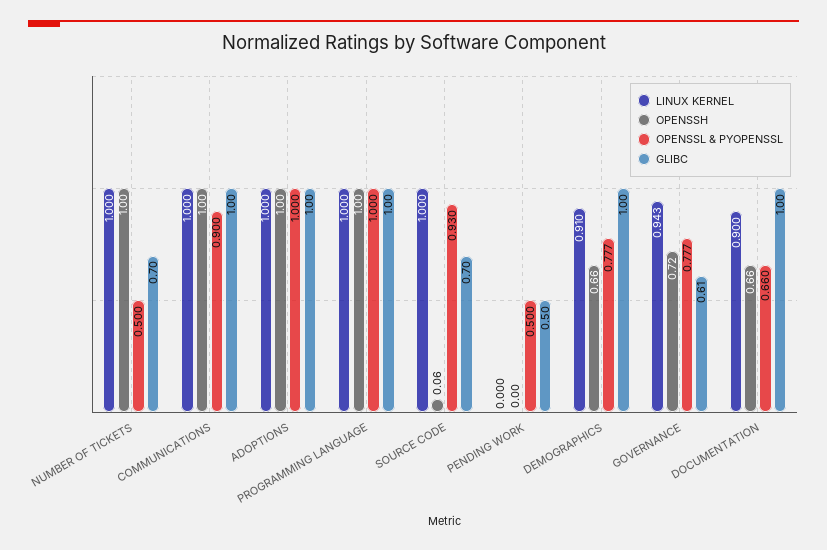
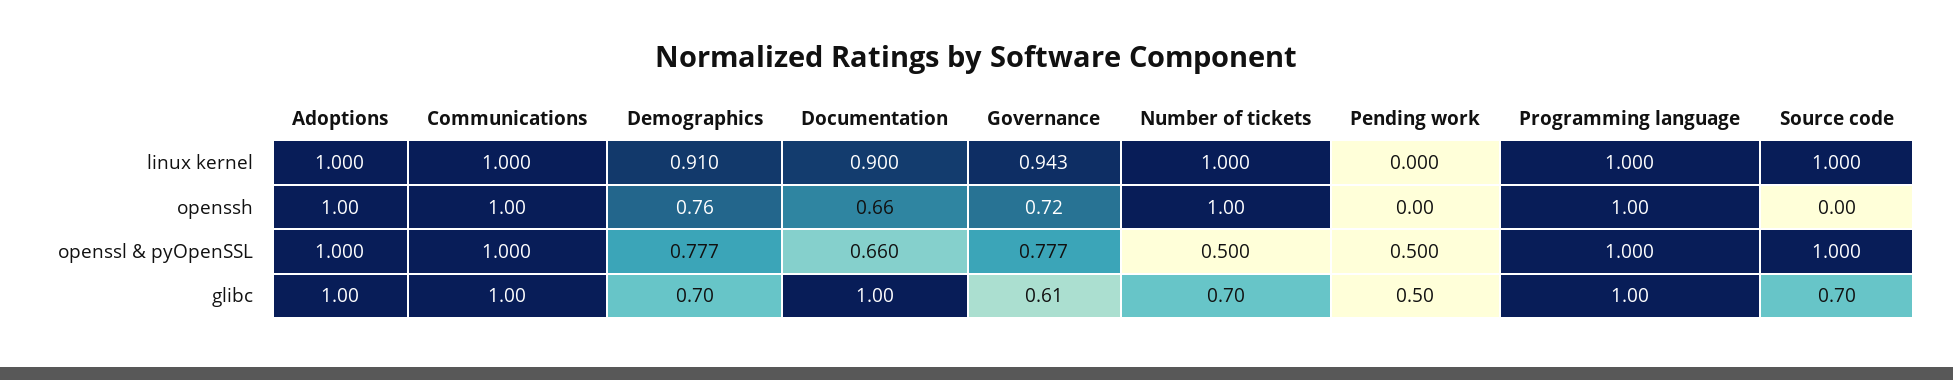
OPENSSL & PYOPENSSL, COMMUNICATIONS: 0.9 -> 1
OPENSSH, SOURCE CODE: 0.06 -> 0
OPENSSL & PYOPENSSL, SOURCE CODE: 0.93 -> 1
OPENSSH, DEMOGRAPHICS: 0.66 -> 0.76
GLIBC, DEMOGRAPHICS: 1 -> 0.7

